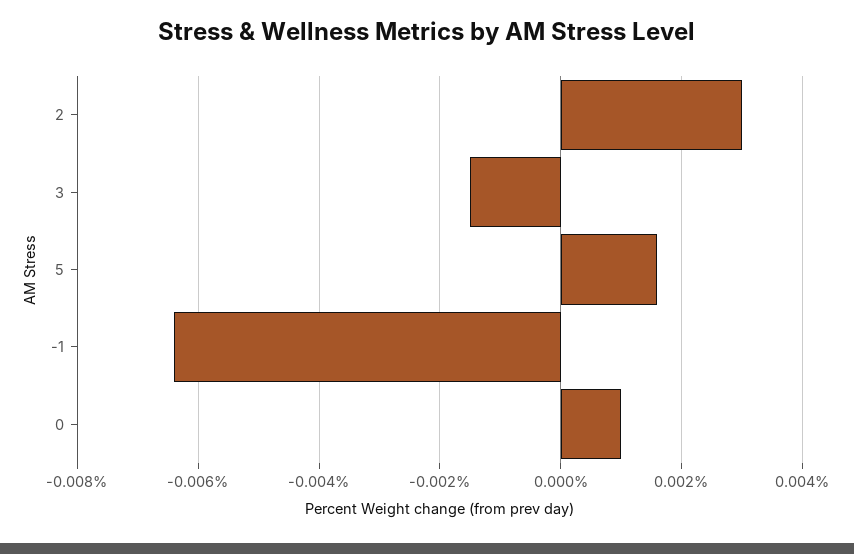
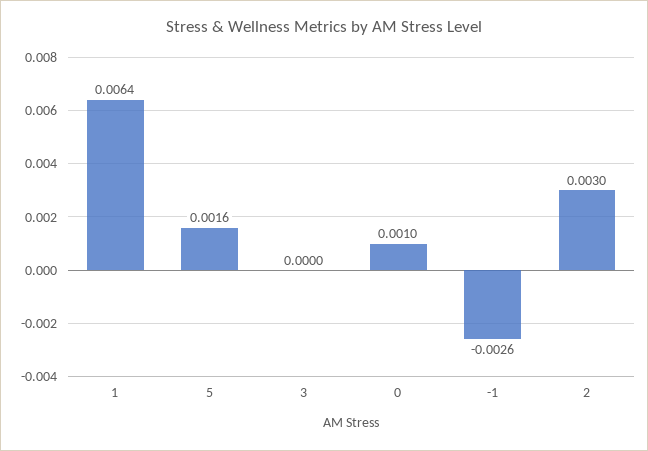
3: -0.0015 -> 0
-1: -0.0065 -> -0.0026
1: none -> 0.0064

